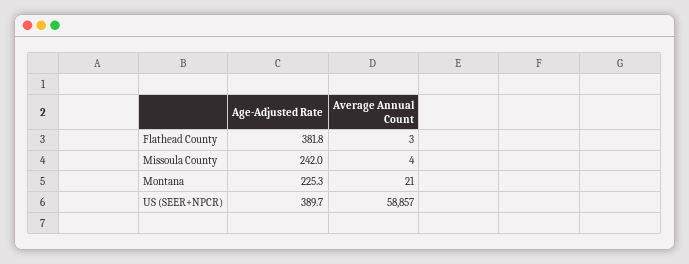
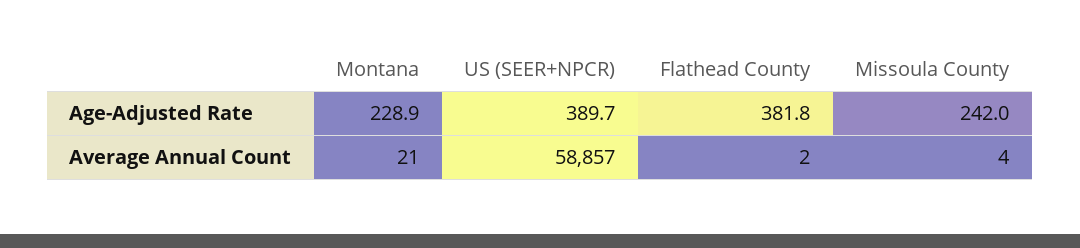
Average Annual Count, Flathead County: 3 -> 2
Age-Adjusted Rate, Montana: 225.3 -> 228.9

